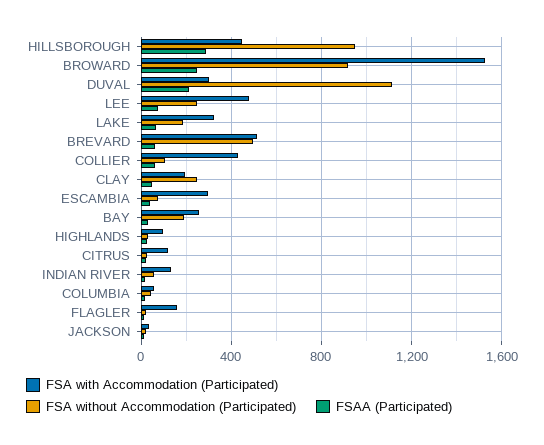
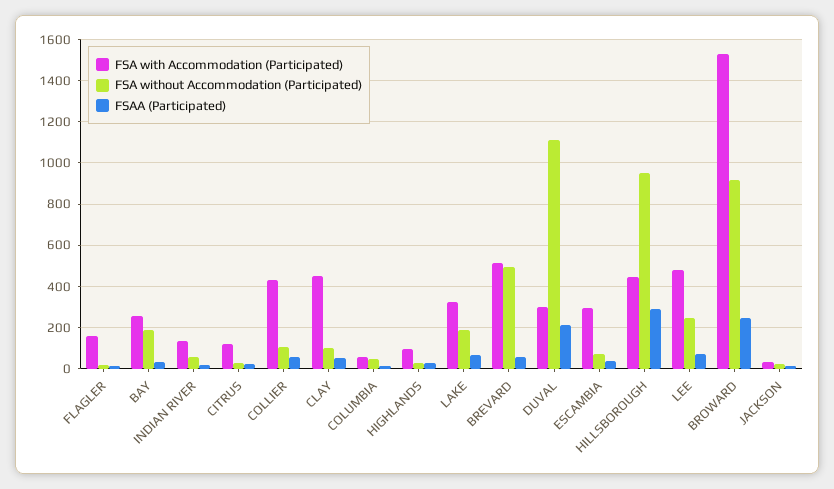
FSA with Accommodation (Participated), CLAY: 200 -> 450
FSA without Accommodation (Participated), CLAY: 250 -> 100

